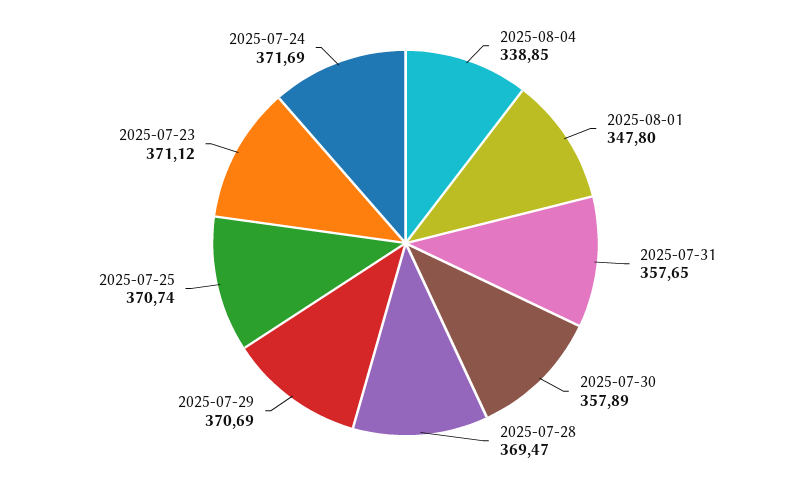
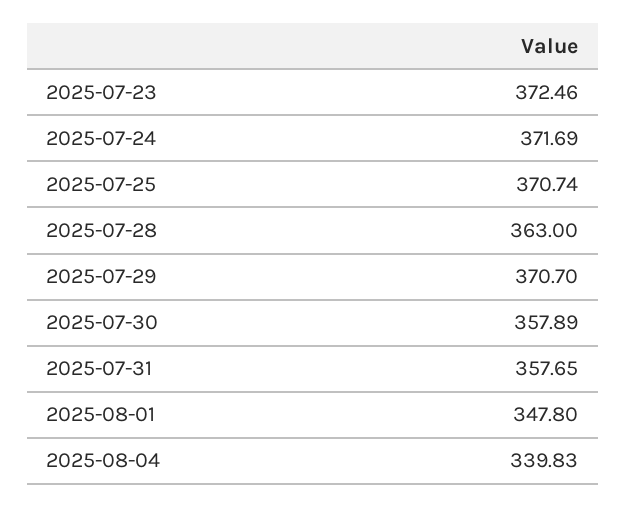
2025-08-04: 338.85 -> 339.83
2025-07-28: 369.47 -> 363
2025-07-29: 370.69 -> 370.7
2025-07-23: 371.12 -> 372.46

